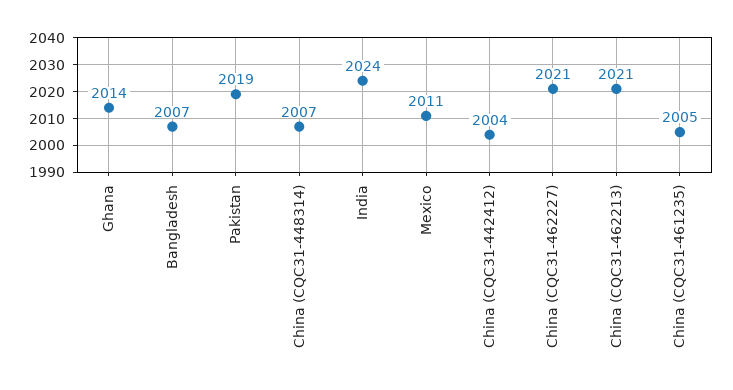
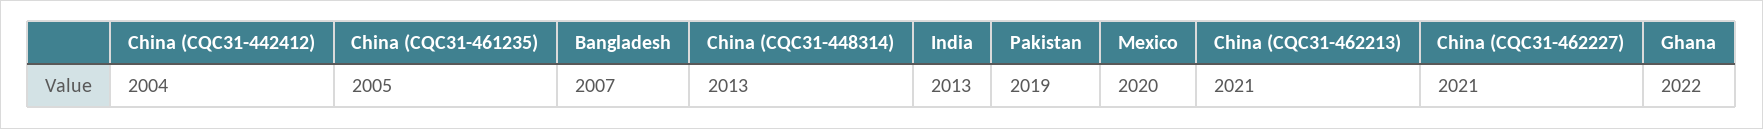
Ghana: 2014 -> 2022
China (CQC31-448314): 2007 -> 2013
India: 2024 -> 2013
Mexico: 2011 -> 2020

